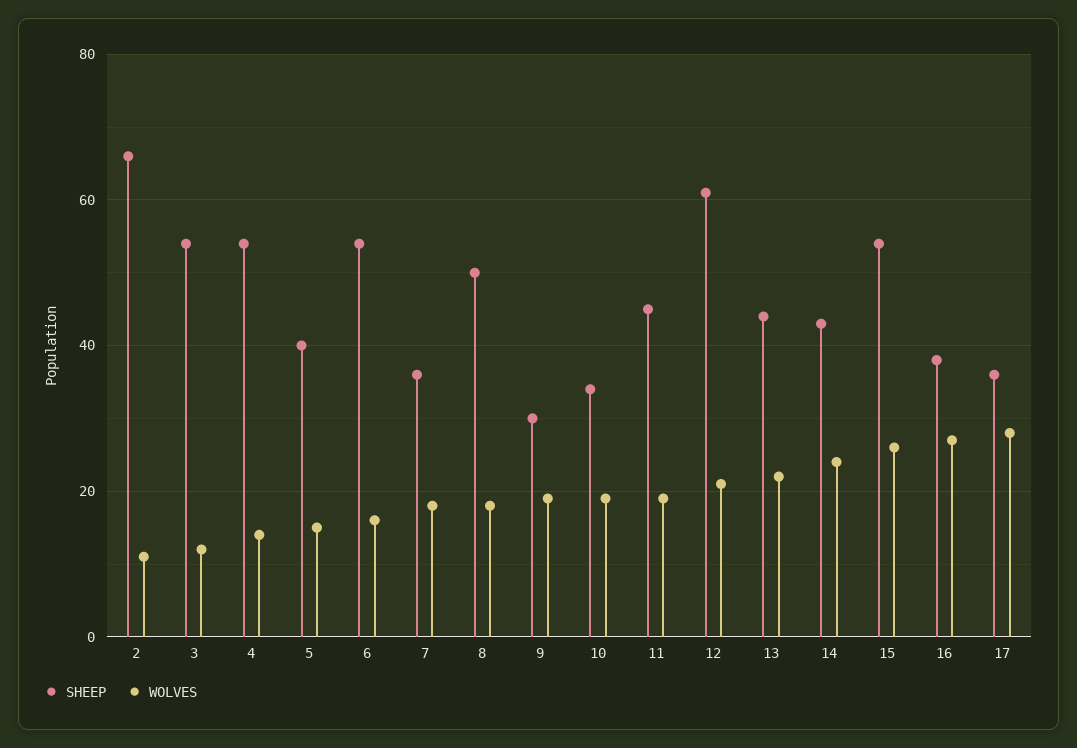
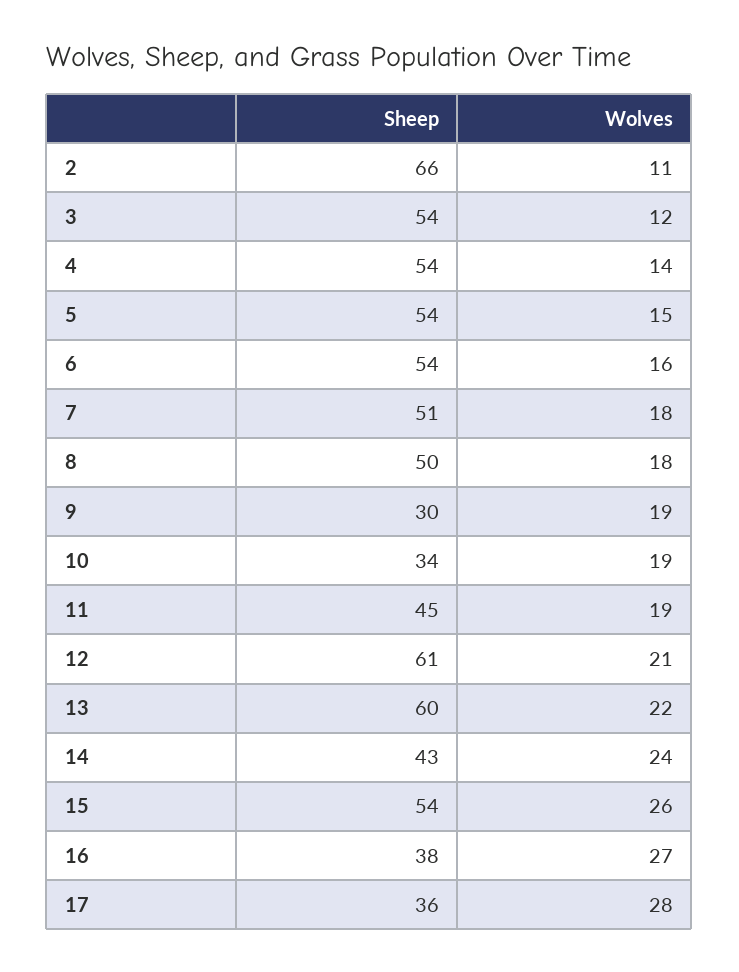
SHEEP, 5: 40 -> 54
SHEEP, 7: 35 -> 51
SHEEP, 13: 45 -> 60

